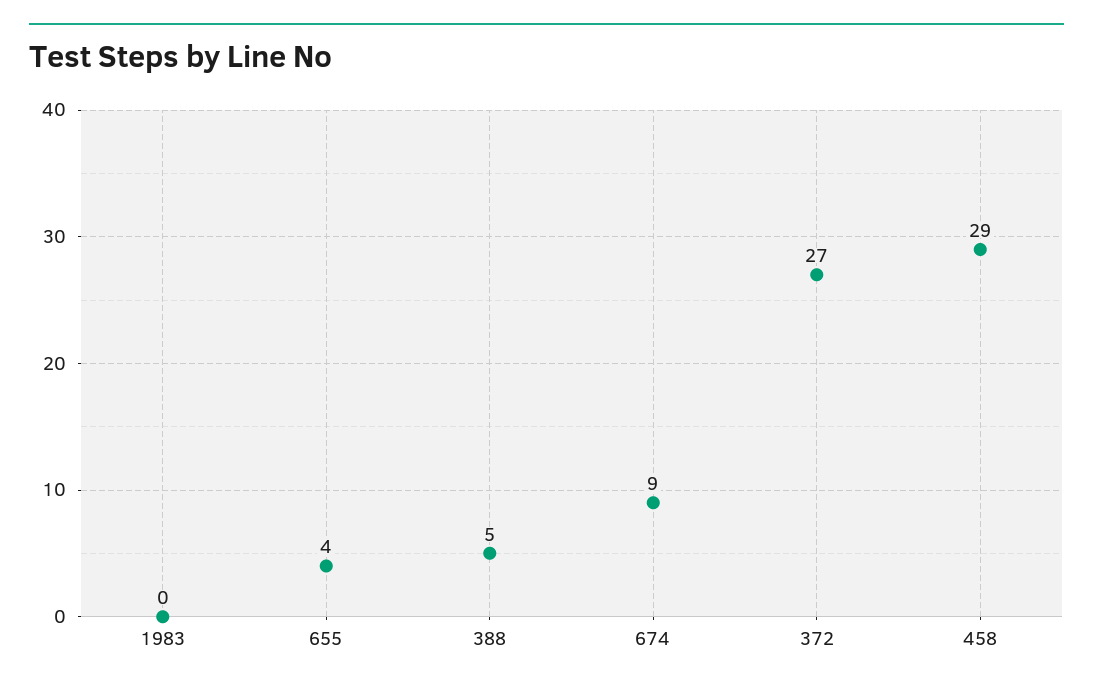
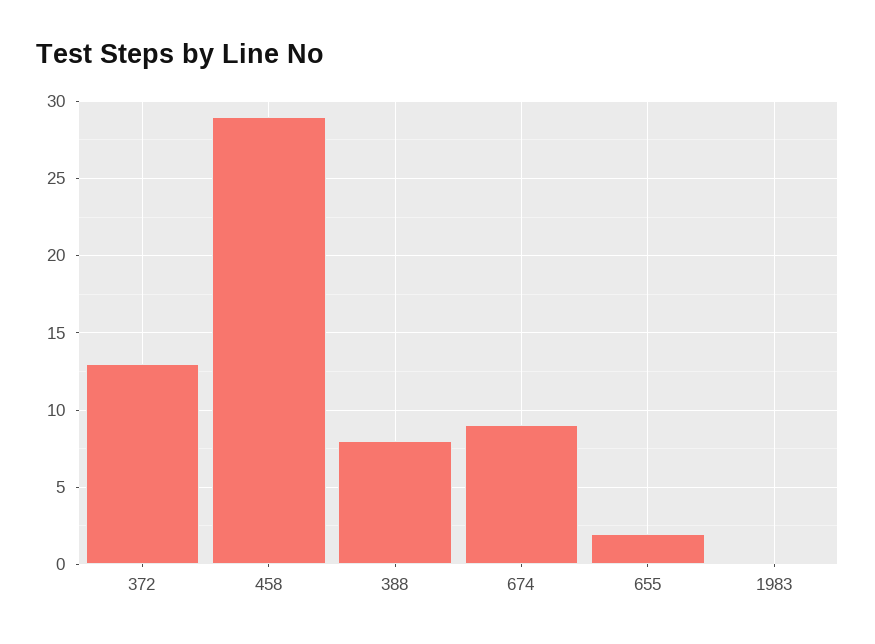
655: 4 -> 2
388: 5 -> 8
372: 27 -> 13

